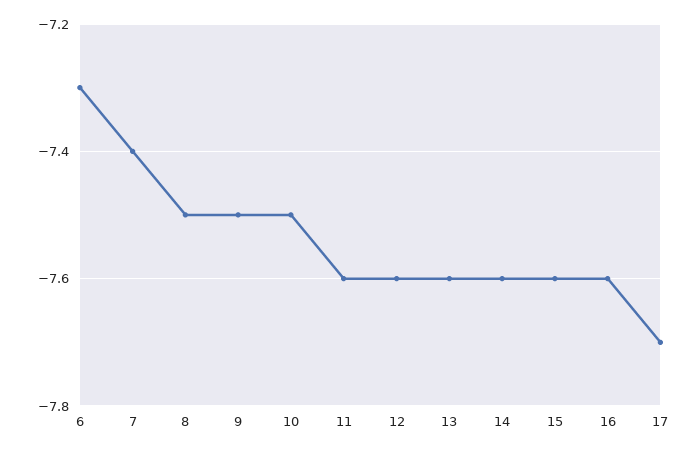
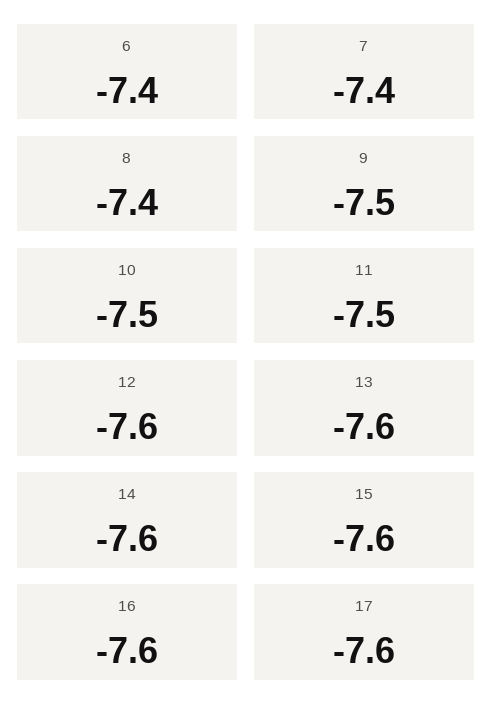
6: -7.3 -> -7.4
8: -7.5 -> -7.4
11: -7.6 -> -7.5
17: -7.7 -> -7.6

